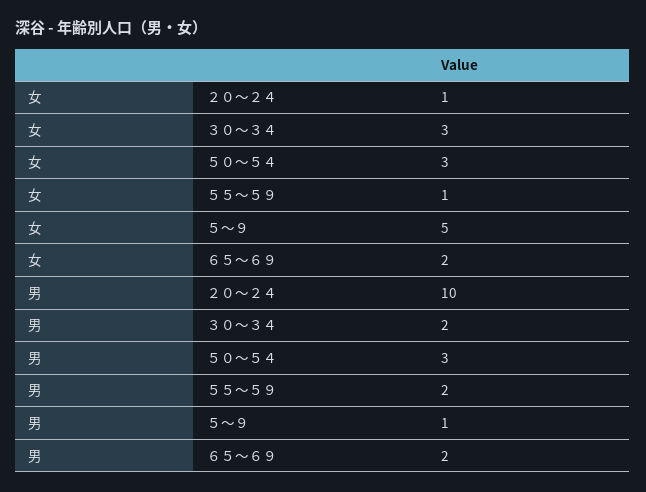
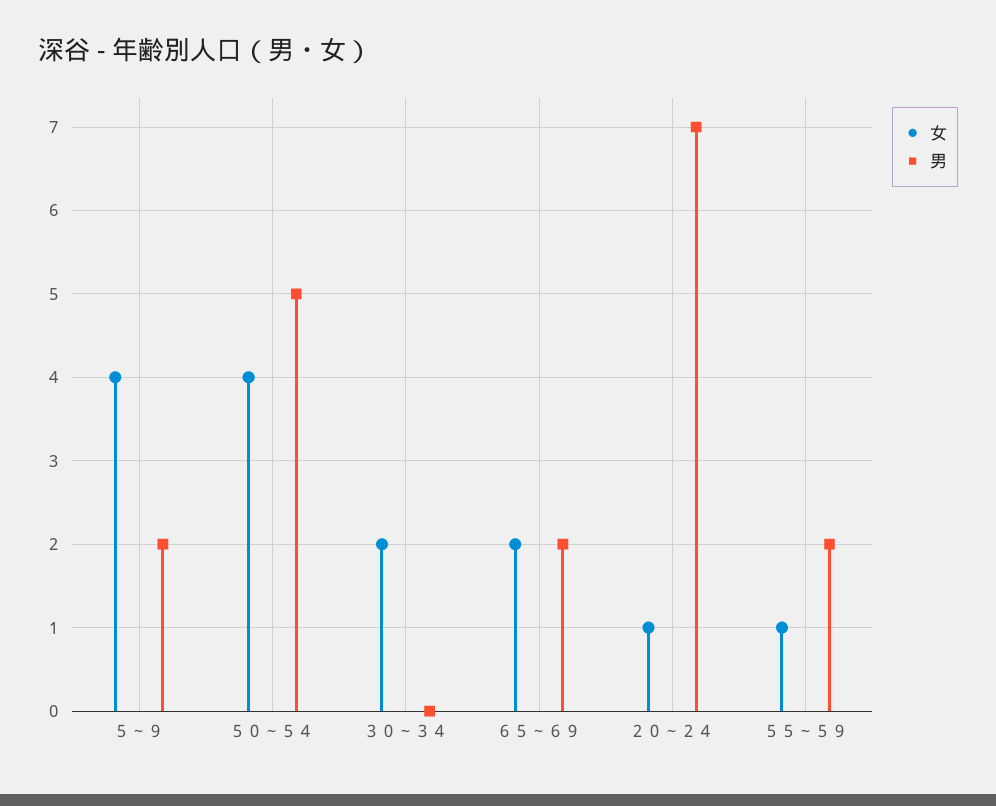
女, ３０～３４: 3 -> 2
女, ５０～５４: 3 -> 4
女, ５～９: 5 -> 4
男, ２０～２４: 10 -> 7
男, ３０～３４: 2 -> 0
男, ５０～５４: 3 -> 5
男, ５～９: 1 -> 2

